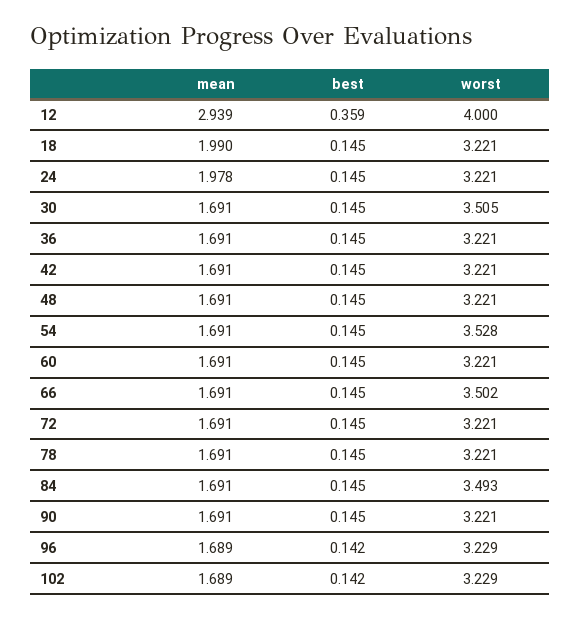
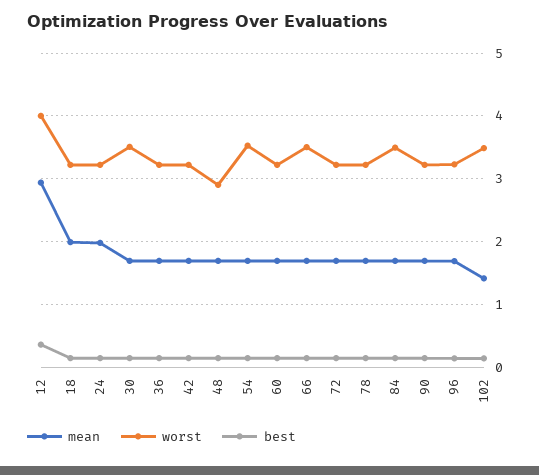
worst, 48: 3.221 -> 2.9
mean, 102: 1.689 -> 1.4
worst, 102: 3.229 -> 3.5

